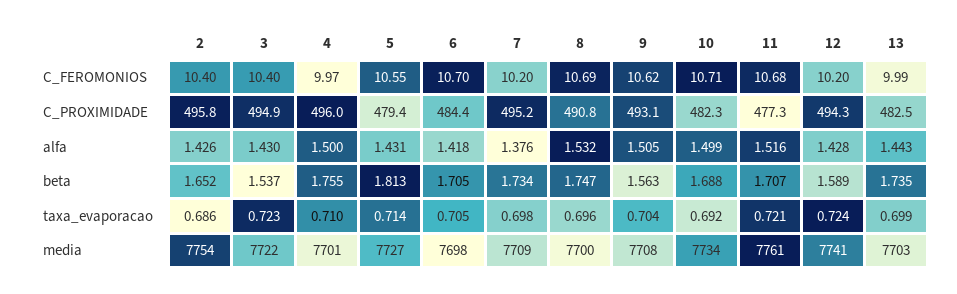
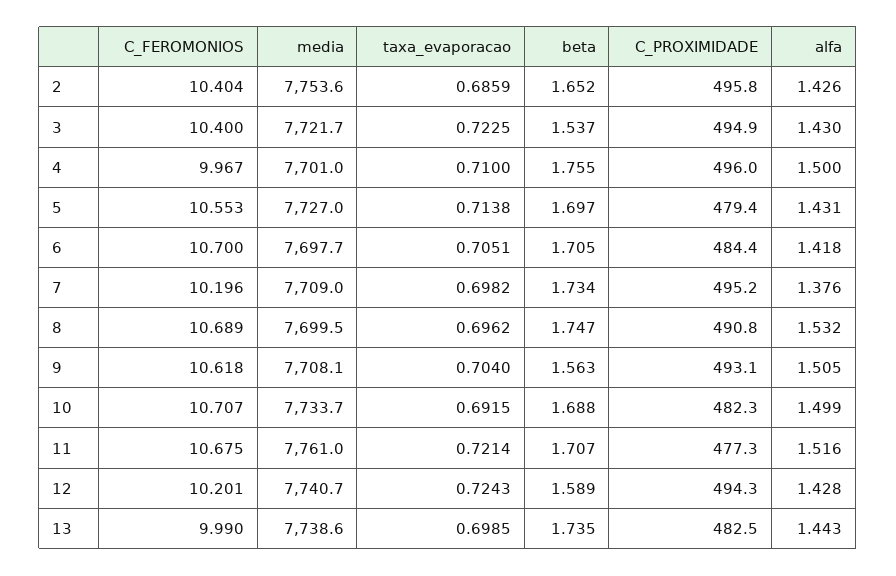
5, beta: 1.813 -> 1.697
13, media: 7703 -> 7738.6

